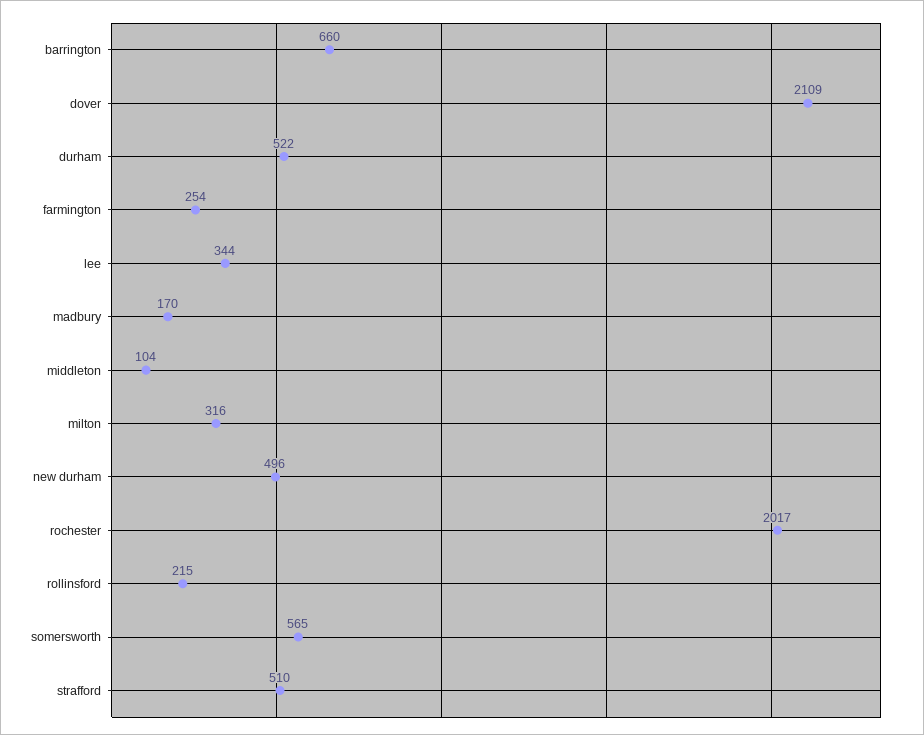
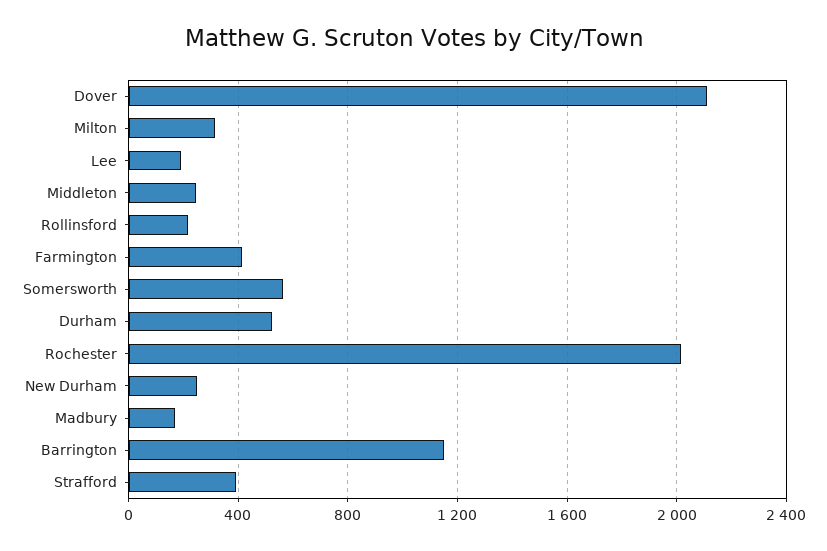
barrington: 660 -> 1150
farmington: 254 -> 400
lee: 344 -> 200
middleton: 104 -> 250
new durham: 496 -> 250
strafford: 510 -> 400

